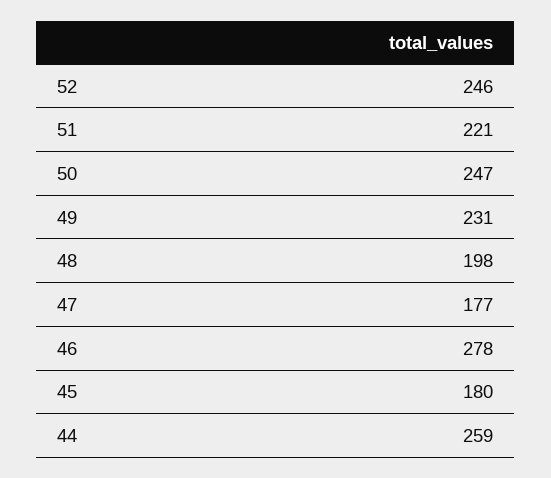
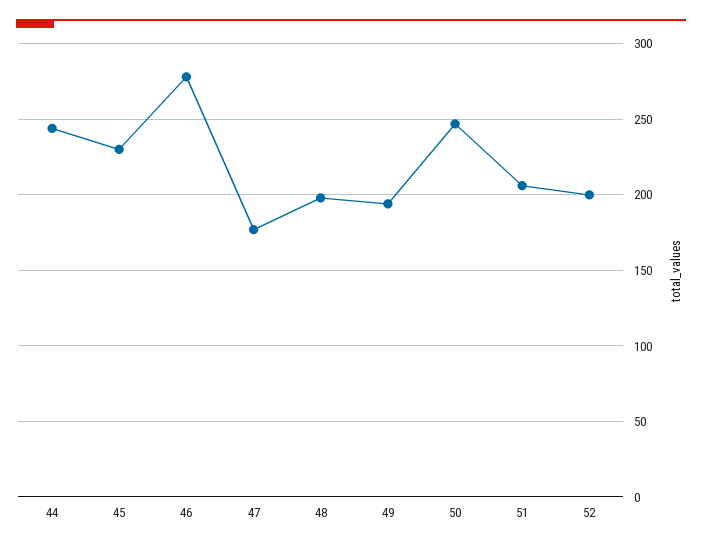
52: 246 -> 200
51: 221 -> 205
49: 231 -> 195
45: 180 -> 230
44: 259 -> 245

